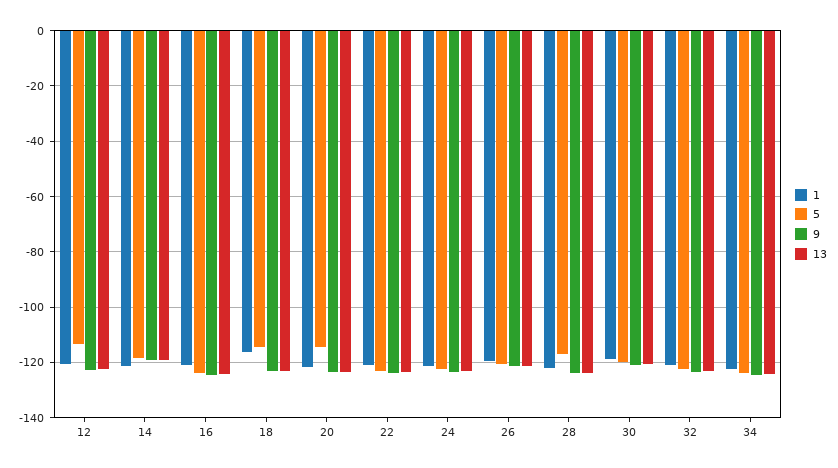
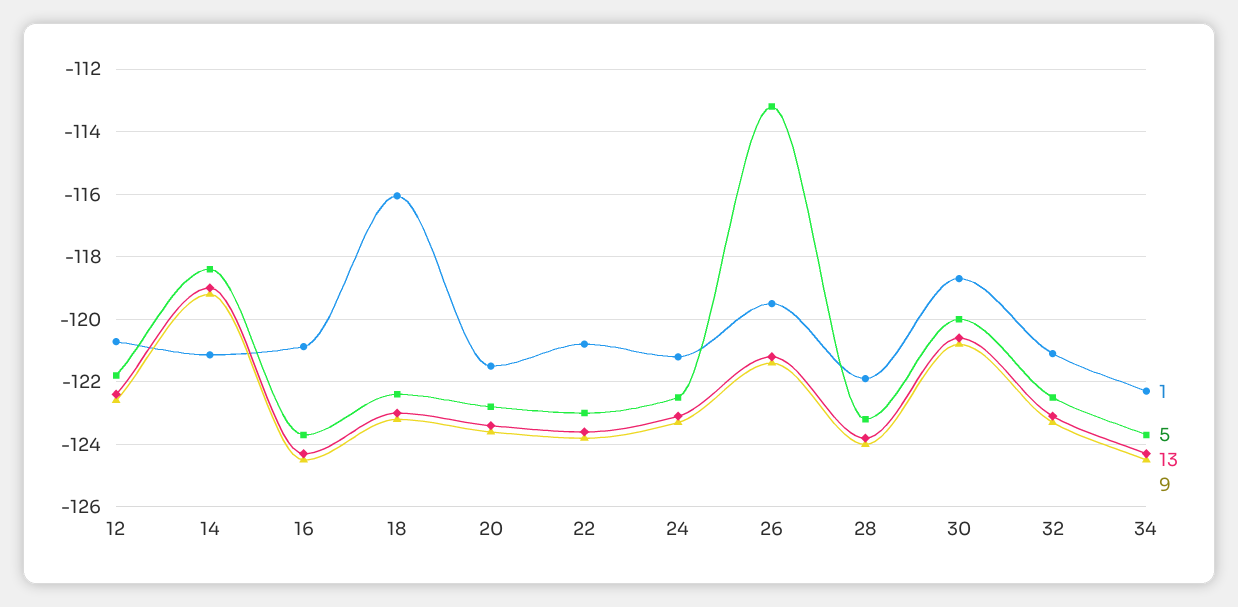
5, 12: -112.5 -> -121.8
5, 18: -115 -> -122.4
5, 20: -115 -> -122.8
5, 26: -120 -> -113.2
5, 28: -117.5 -> -123.2

